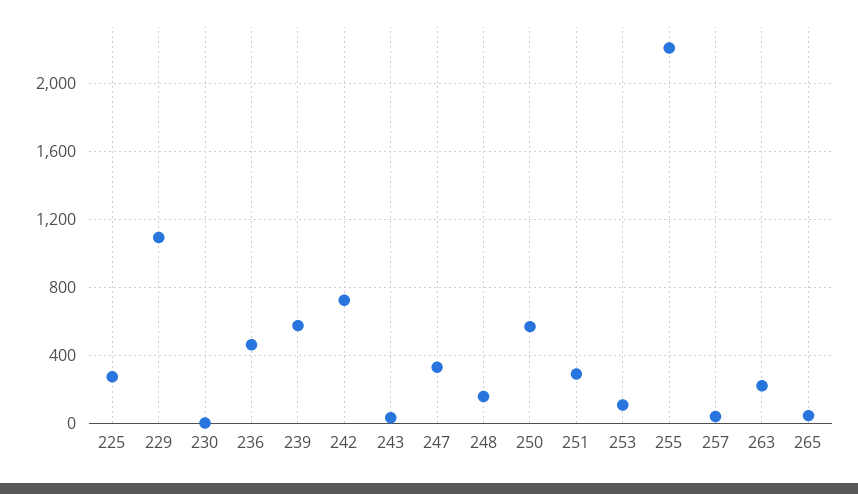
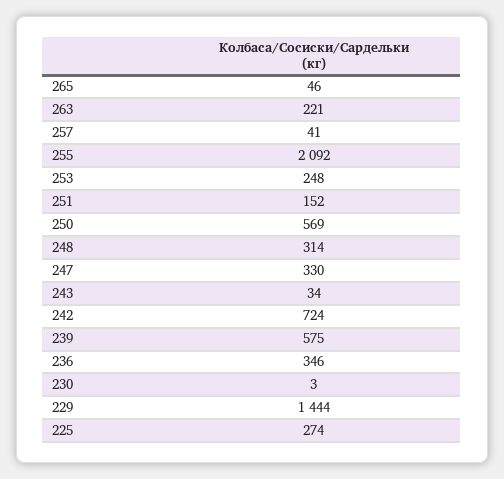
229: 1100 -> 1444
236: 450 -> 346
248: 150 -> 314
251: 300 -> 152
253: 100 -> 248
255: 2200 -> 2092

